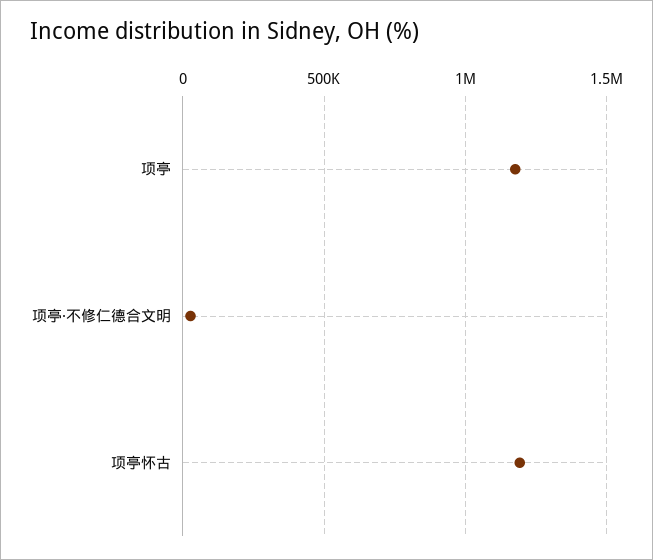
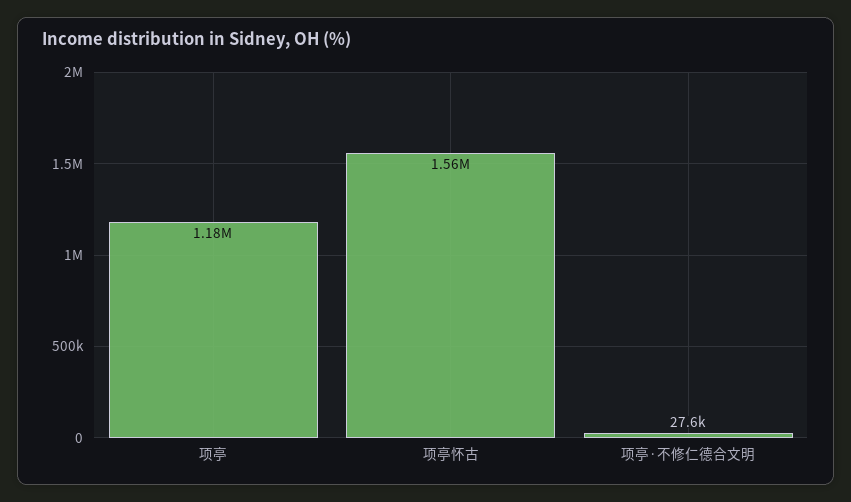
项亭怀古: 1200000 -> 1560000

